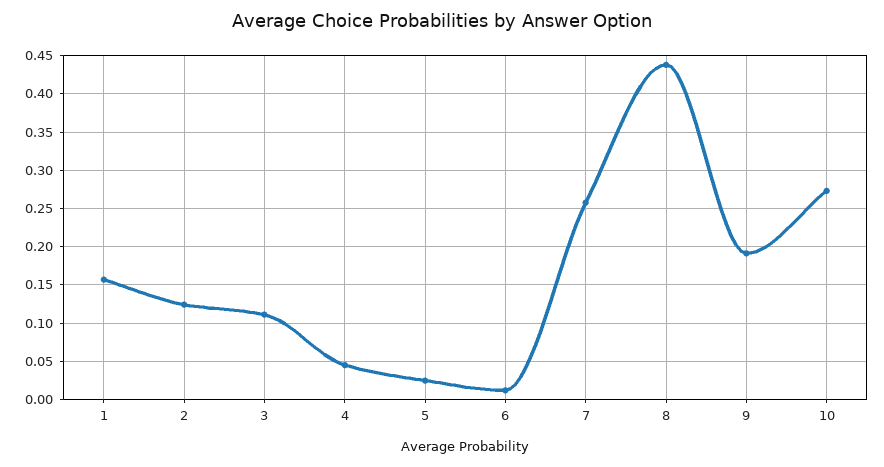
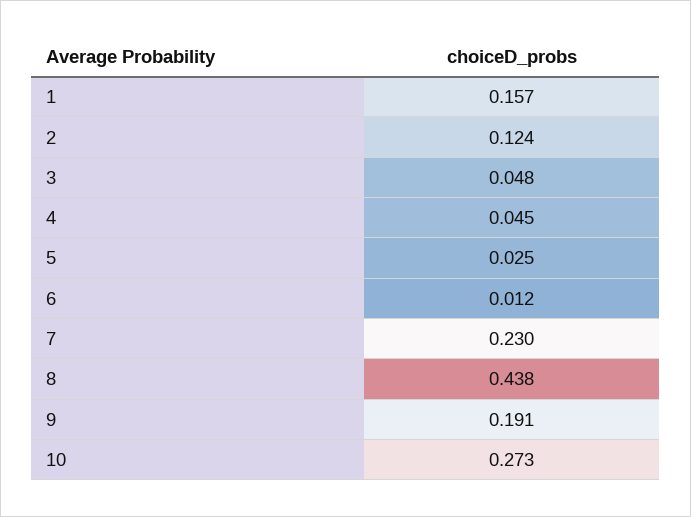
3: 0.11 -> 0.048
7: 0.26 -> 0.23

